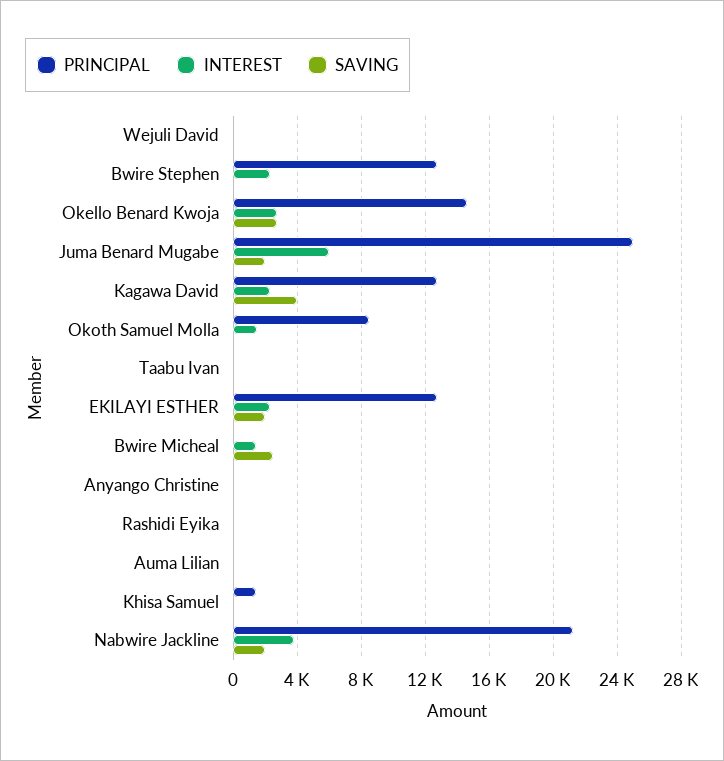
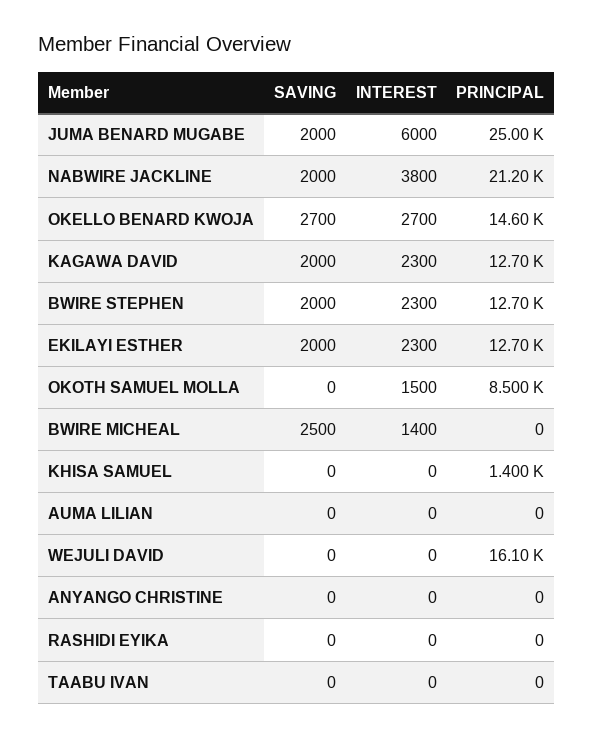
PRINCIPAL, Wejuli David: 0 -> 16100
SAVING, Bwire Stephen: 0 -> 2000
SAVING, Kagawa David: 4000 -> 2000

